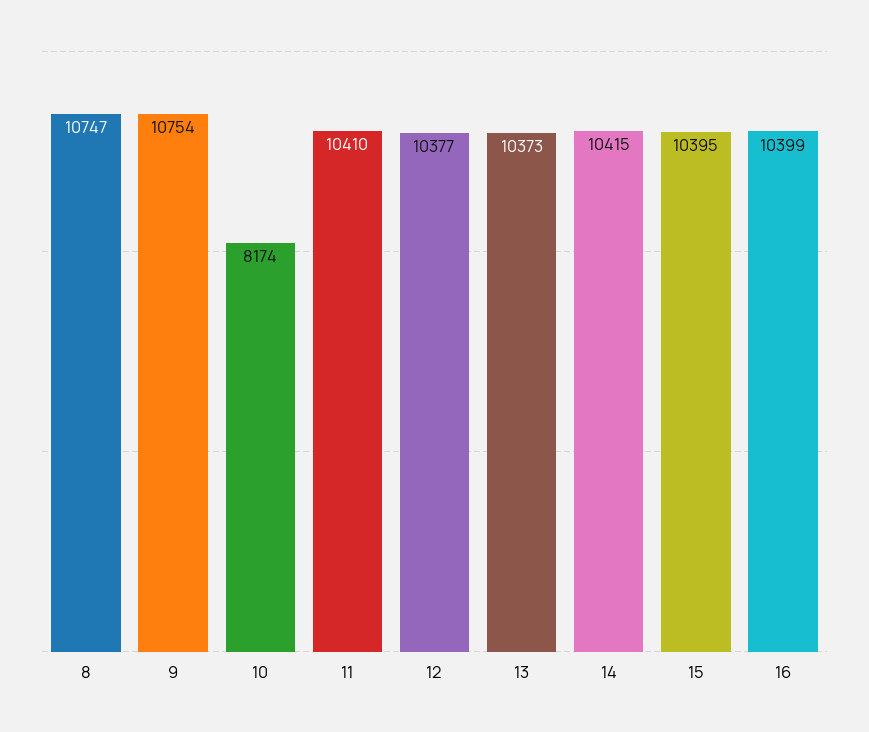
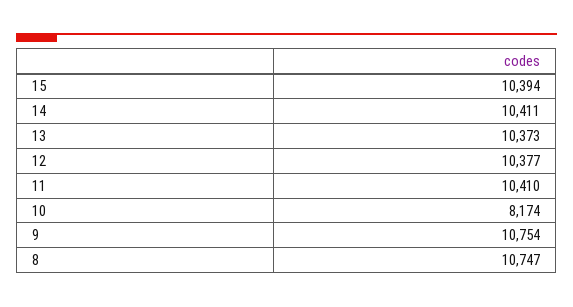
14: 10415 -> 10411
15: 10395 -> 10394
16: 10399 -> none

